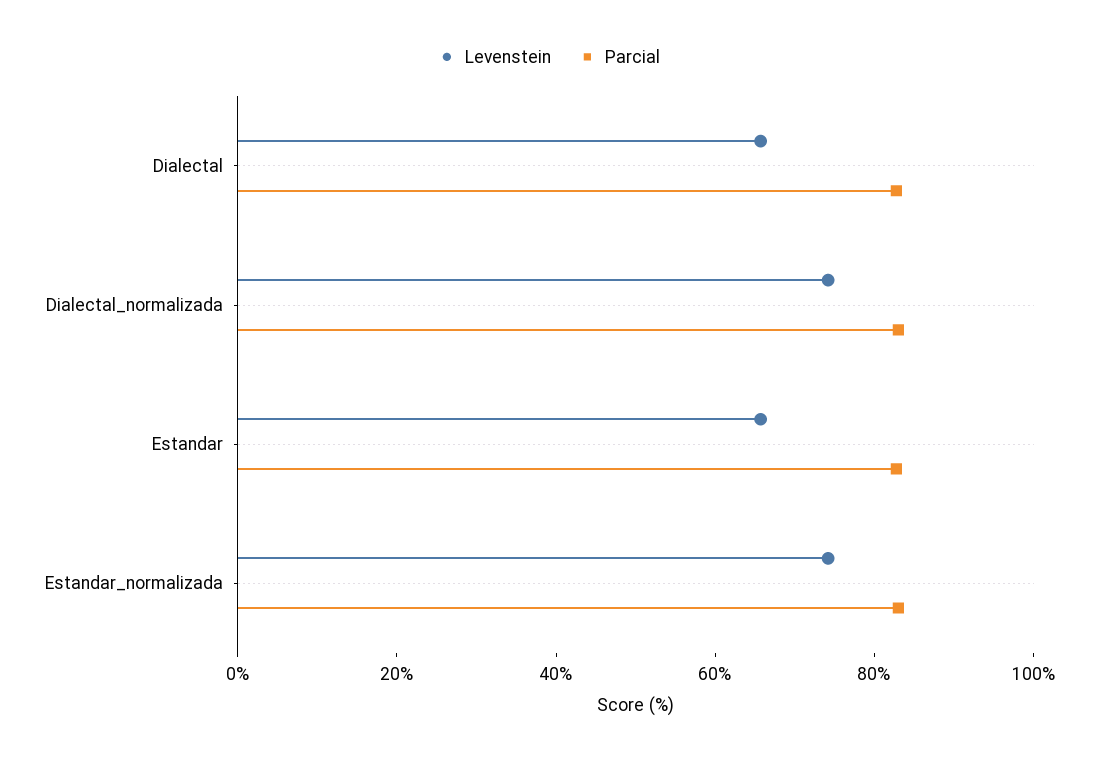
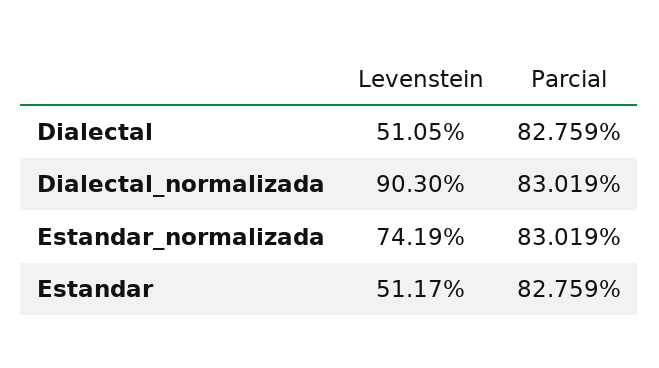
Levenstein, Dialectal: 65 -> 51.05
Levenstein, Dialectal_normalizada: 75 -> 90.3
Levenstein, Estandar: 65 -> 51.17

